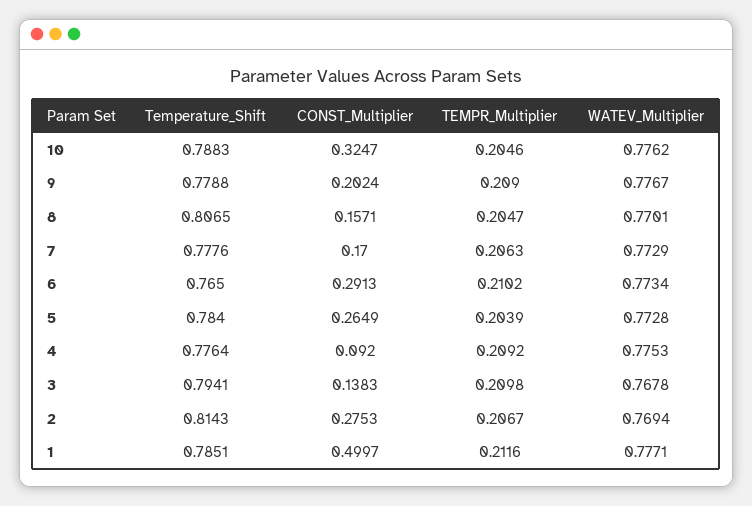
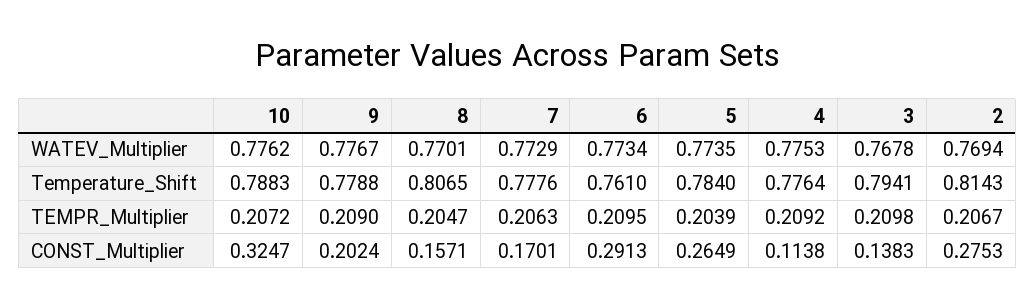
TEMPR_Multiplier, 10: 0.2046 -> 0.2072
CONST_Multiplier, 7: 0.17 -> 0.1701
Temperature_Shift, 6: 0.765 -> 0.761
TEMPR_Multiplier, 6: 0.2102 -> 0.2095
WATEV_Multiplier, 5: 0.7728 -> 0.7735
CONST_Multiplier, 4: 0.092 -> 0.1138
Temperature_Shift, 1: 0.7851 -> none
CONST_Multiplier, 1: 0.4997 -> none
TEMPR_Multiplier, 1: 0.2116 -> none
WATEV_Multiplier, 1: 0.7771 -> none

